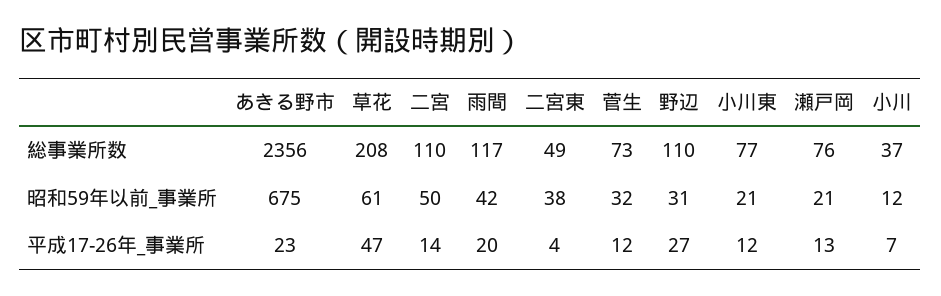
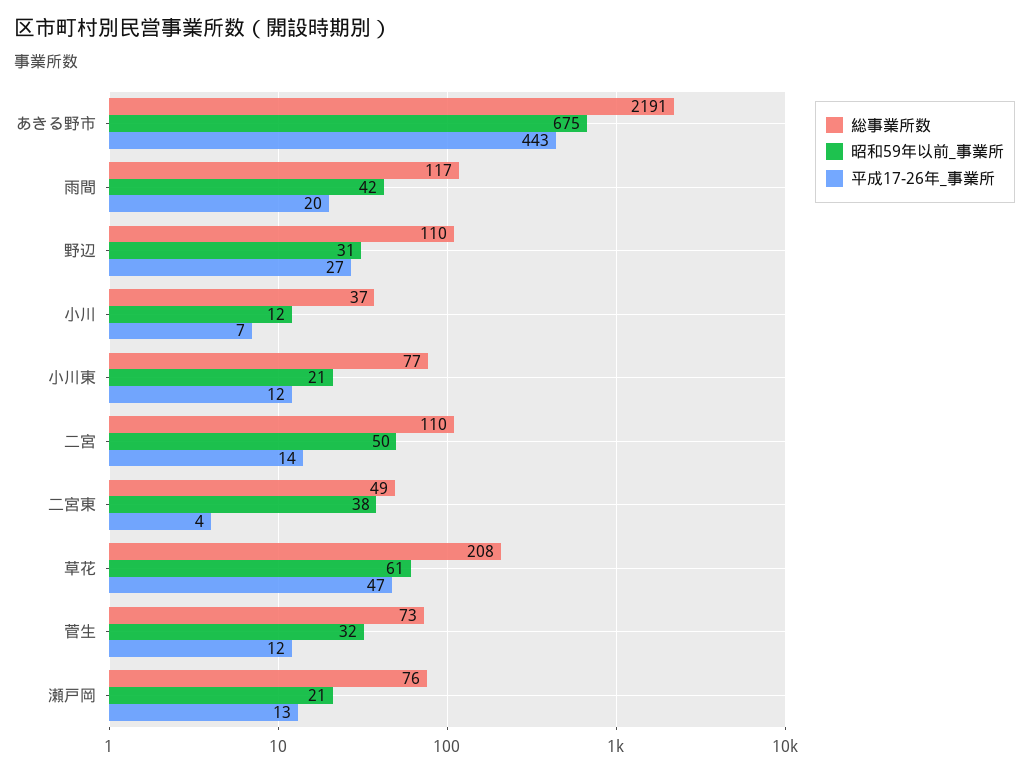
総事業所数, あきる野市: 2356 -> 2191
平成17-26年_事業所, あきる野市: 23 -> 443

